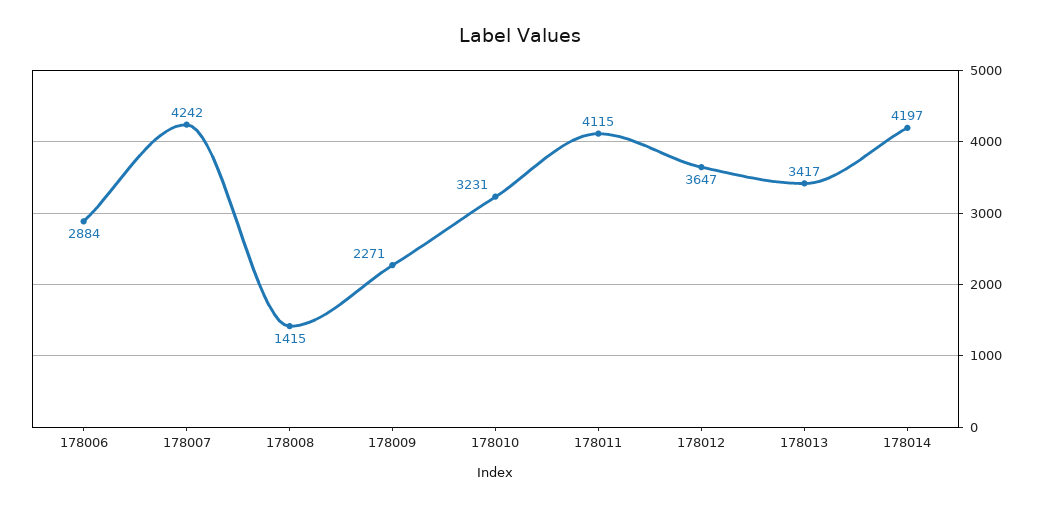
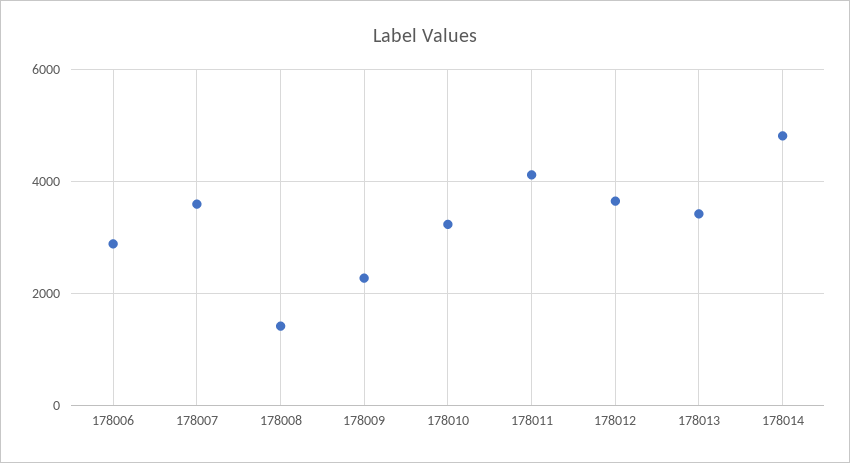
178007: 4242 -> 3600
178014: 4197 -> 4800

